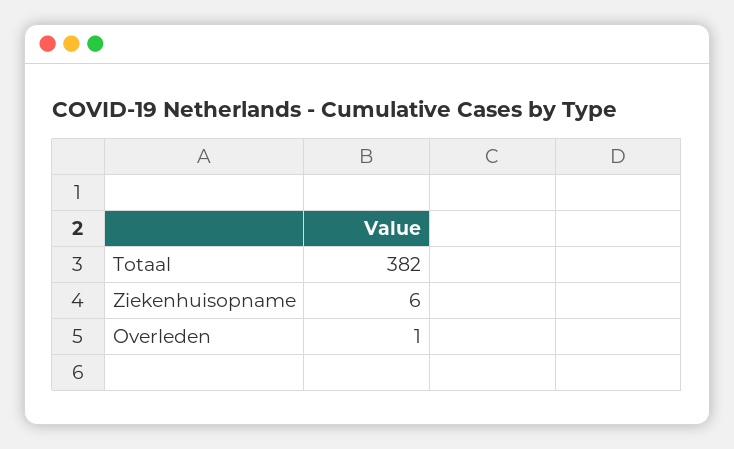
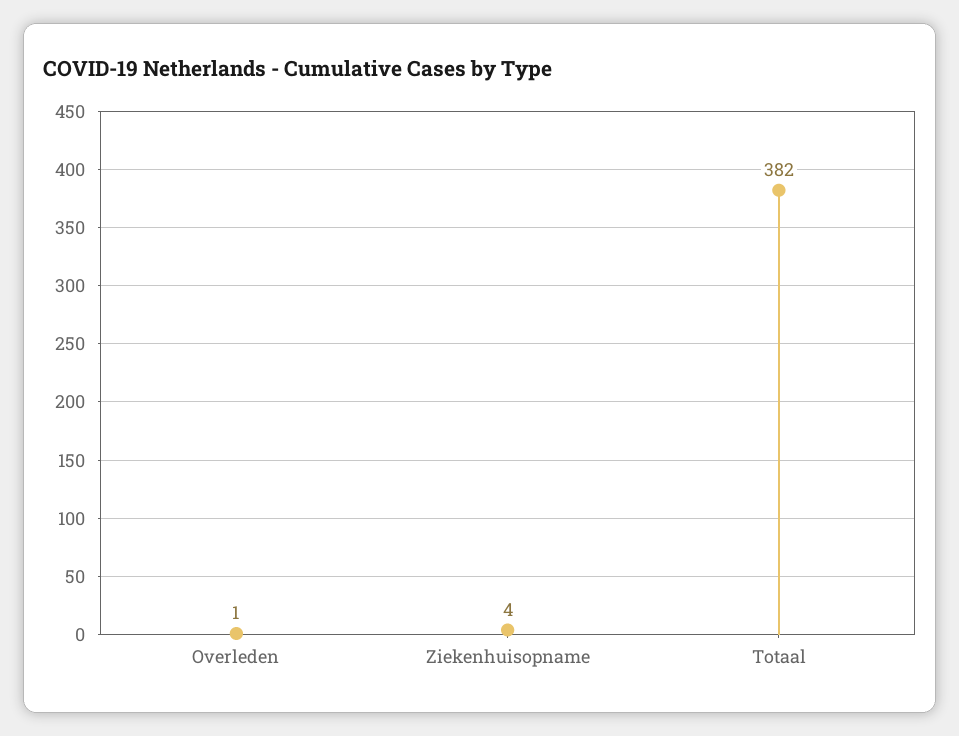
Ziekenhuisopname: 6 -> 4

